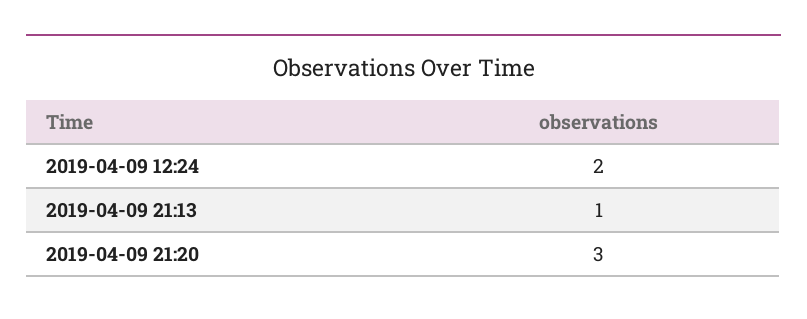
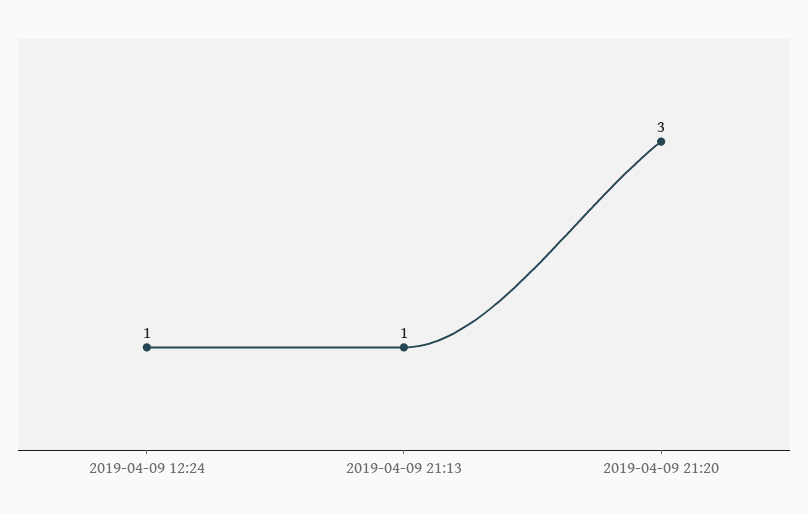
2019-04-09 12:24: 2 -> 1

